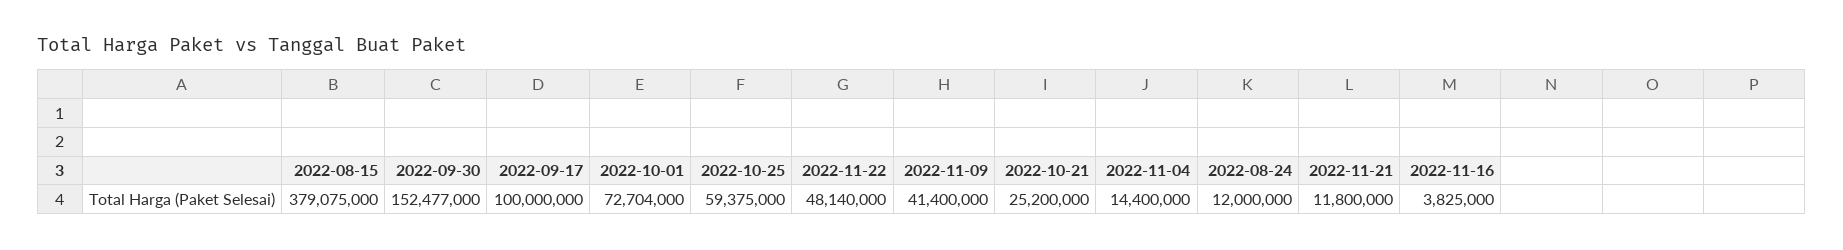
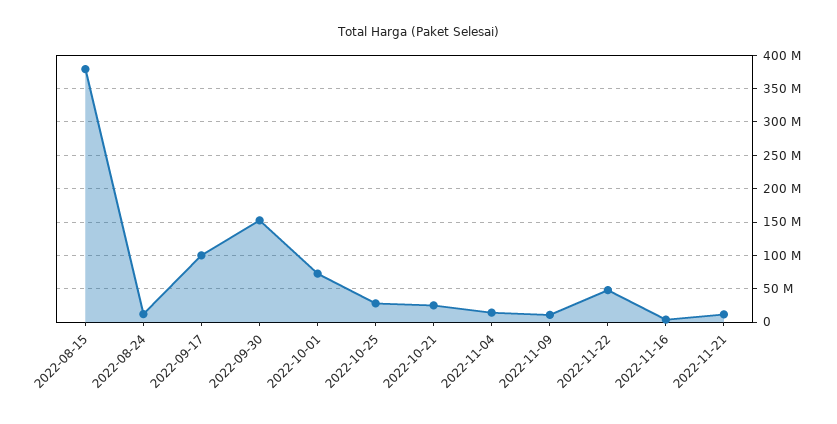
2022-10-25: 59375000 -> 30000000
2022-11-09: 41400000 -> 10000000

